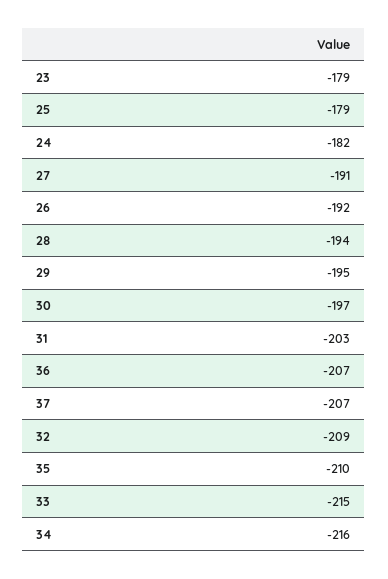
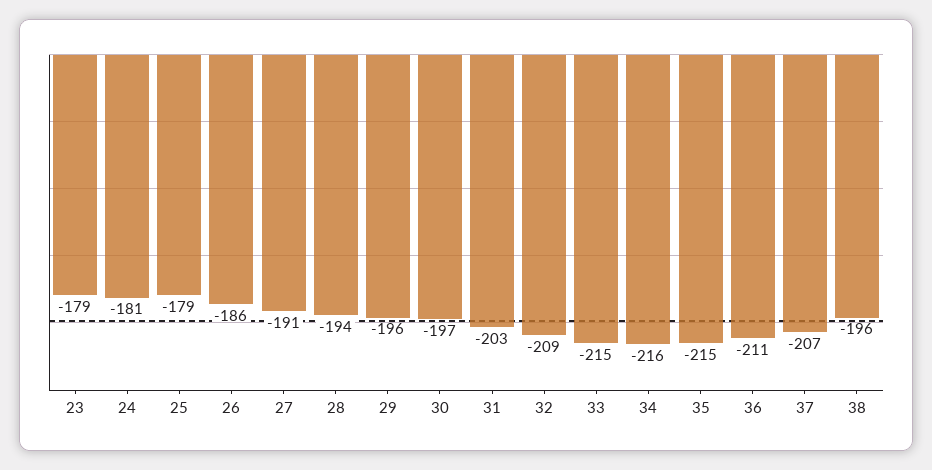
24: -182 -> -181
26: -192 -> -186
29: -195 -> -196
36: -207 -> -211
35: -210 -> -215
38: none -> -196

